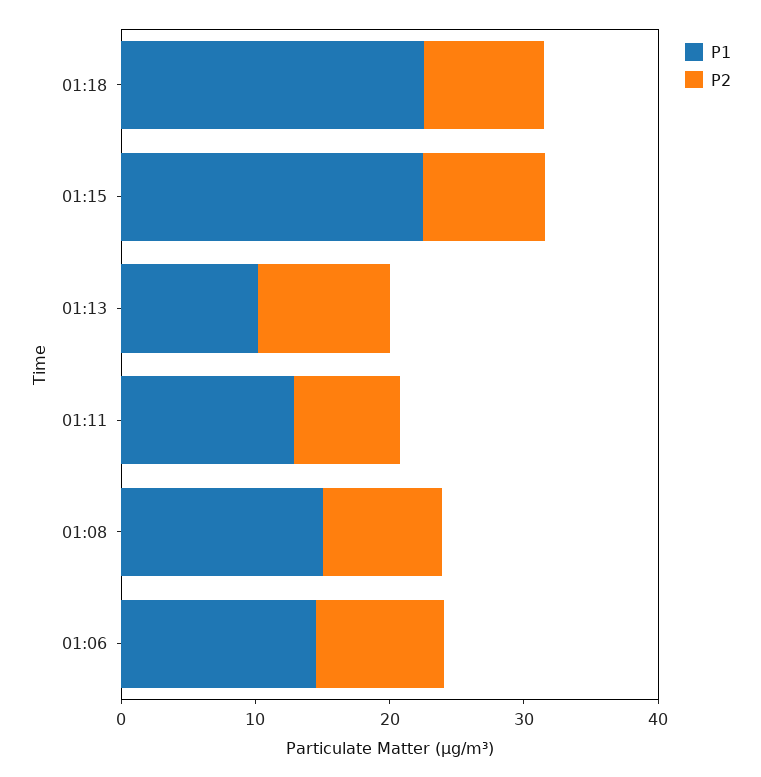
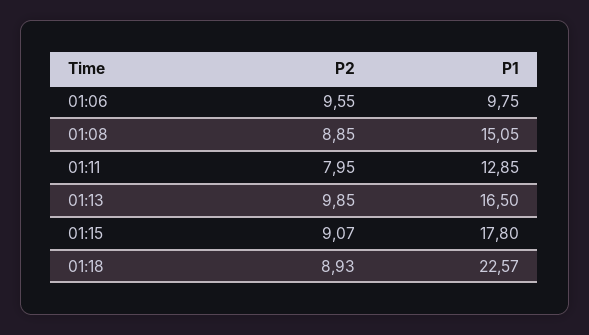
P1, 01:15: 22 -> 17.8
P1, 01:13: 10 -> 16.5
P1, 01:06: 14 -> 9.75

